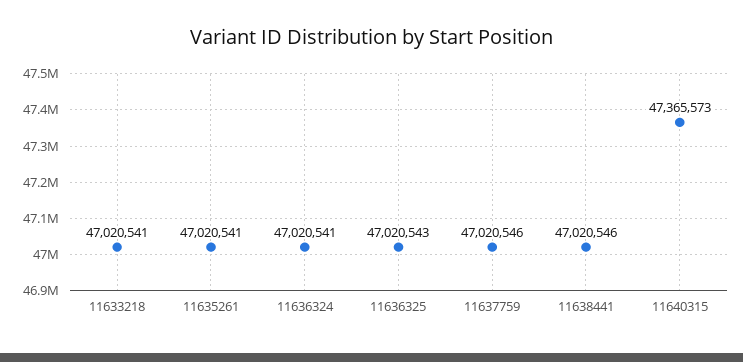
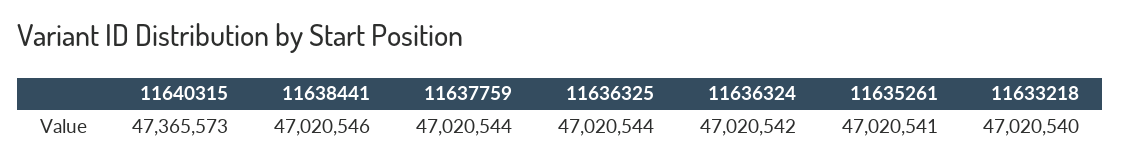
11633218: 47020541 -> 47020540
11636324: 47020541 -> 47020542
11636325: 47020543 -> 47020544
11637759: 47020546 -> 47020544

